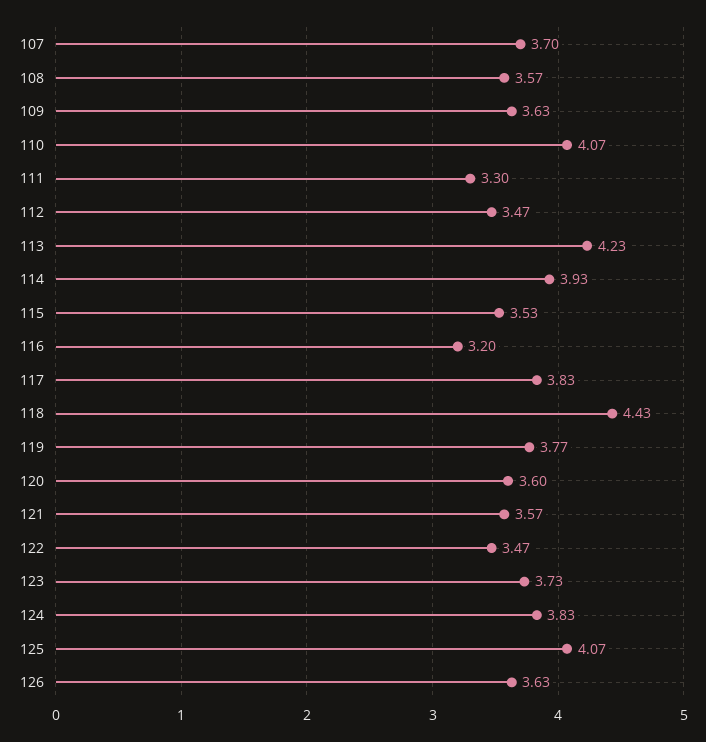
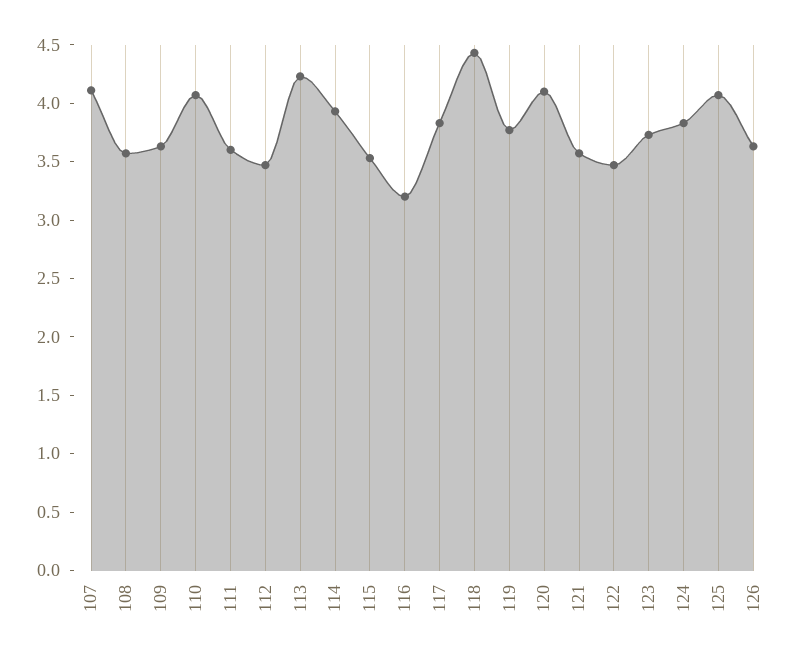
107: 3.7 -> 4.1
111: 3.3 -> 3.6
120: 3.6 -> 4.1

